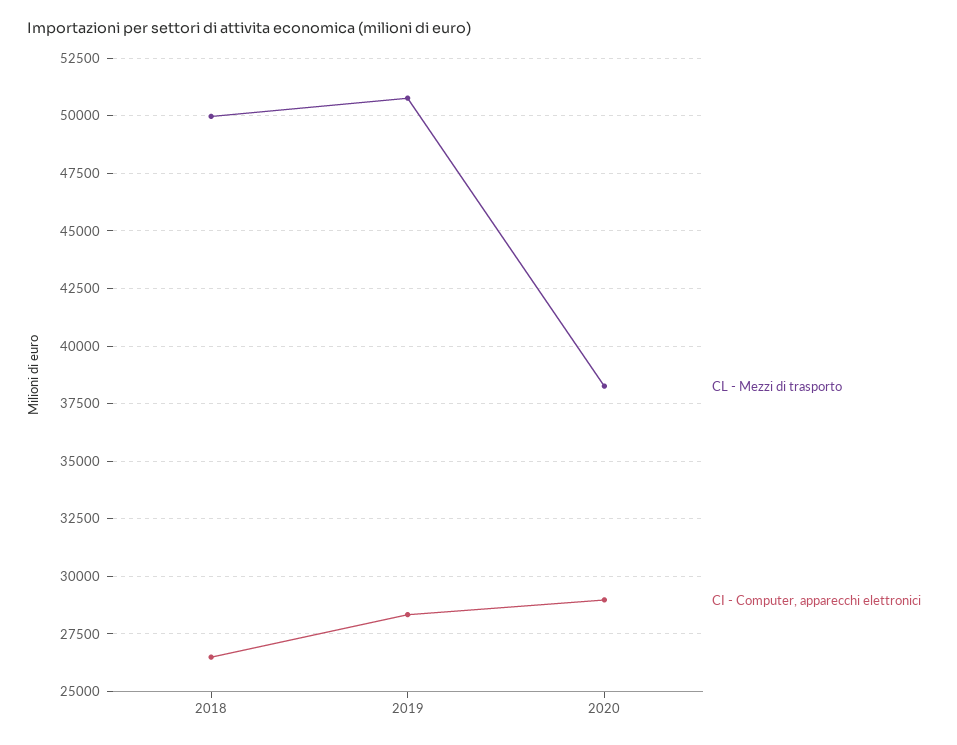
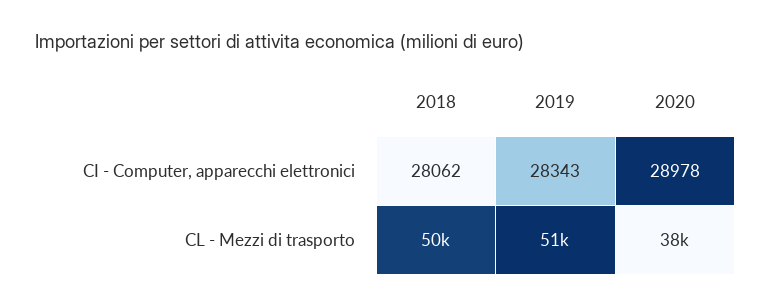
CI - Computer, apparecchi elettronici, 2018: 26500 -> 28062

